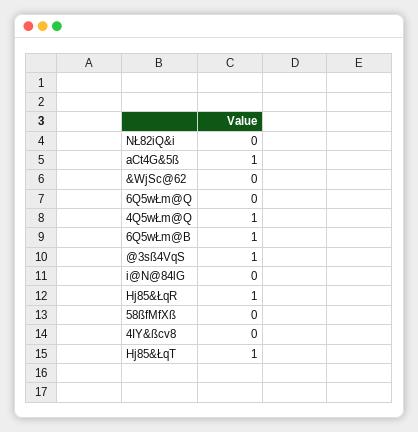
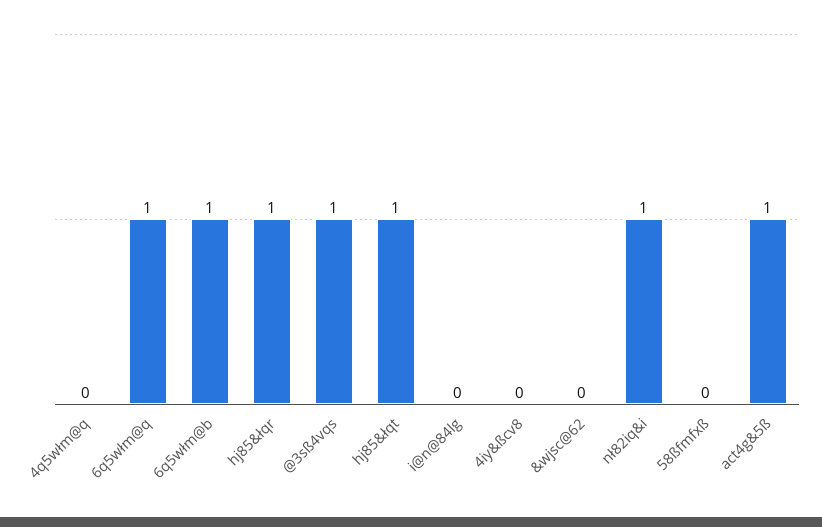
NŁ82iQ&i: 0 -> 1
6Q5wŁm@Q: 0 -> 1
4Q5wŁm@Q: 1 -> 0

